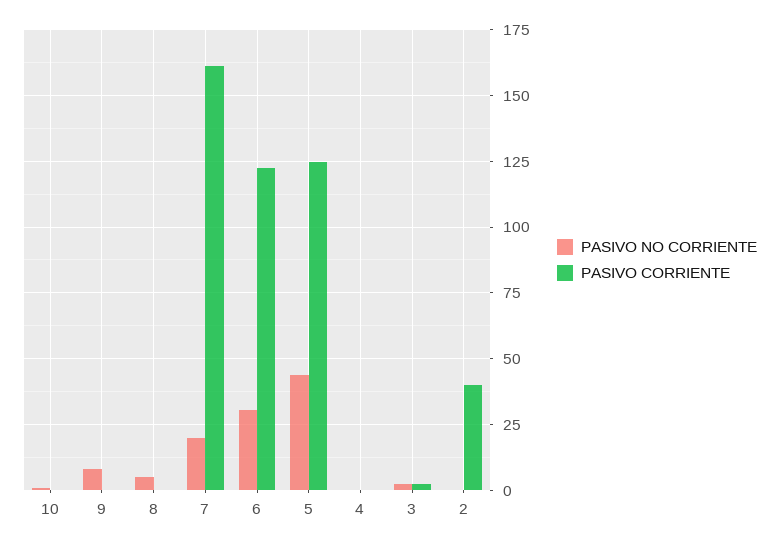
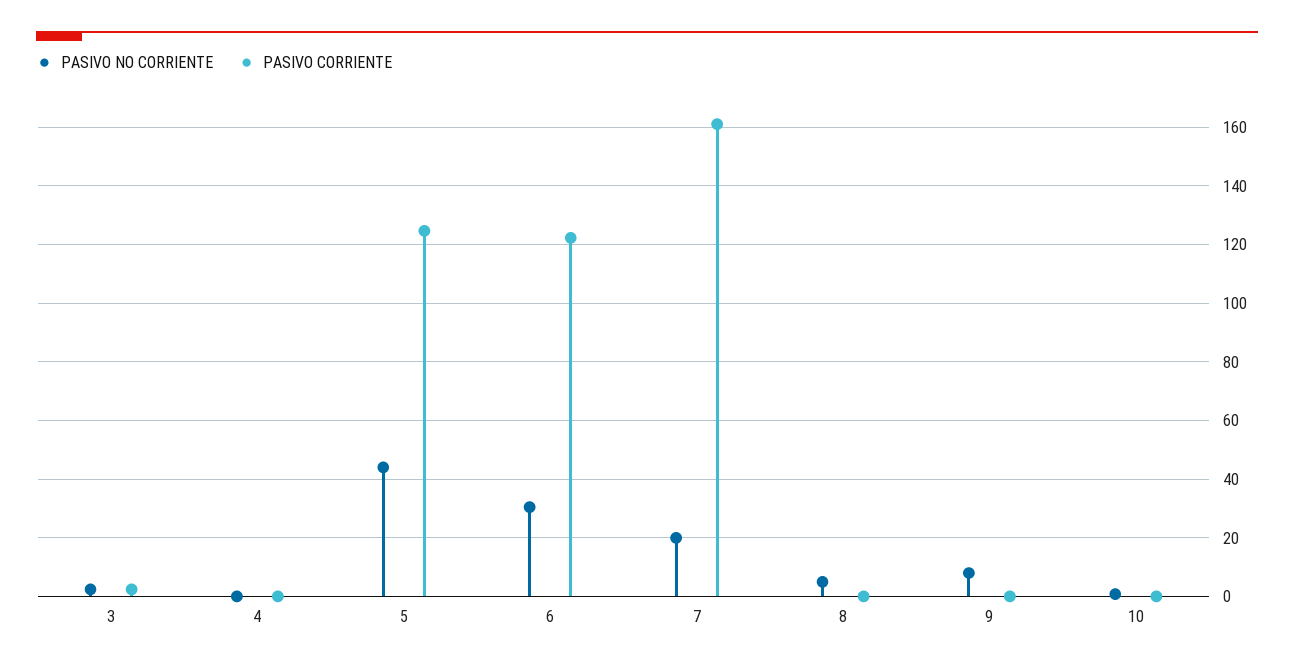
PASIVO NO CORRIENTE, 2: 0 -> none
PASIVO CORRIENTE, 2: 40 -> none

